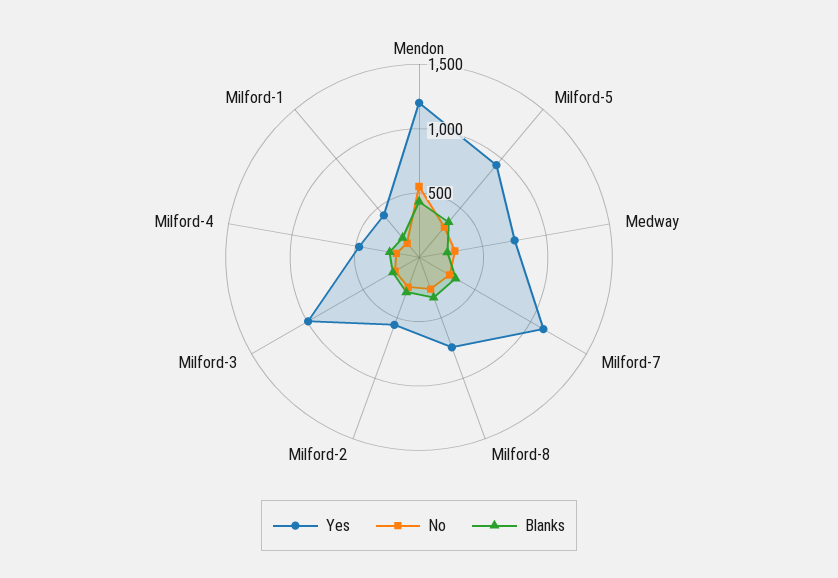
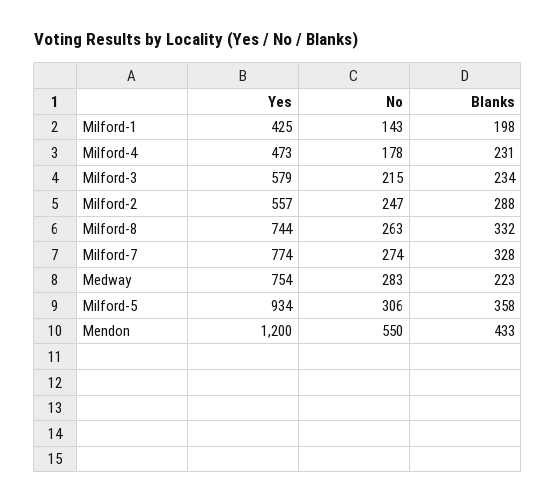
Yes, Milford-7: 1100 -> 774
Yes, Milford-3: 1000 -> 579

